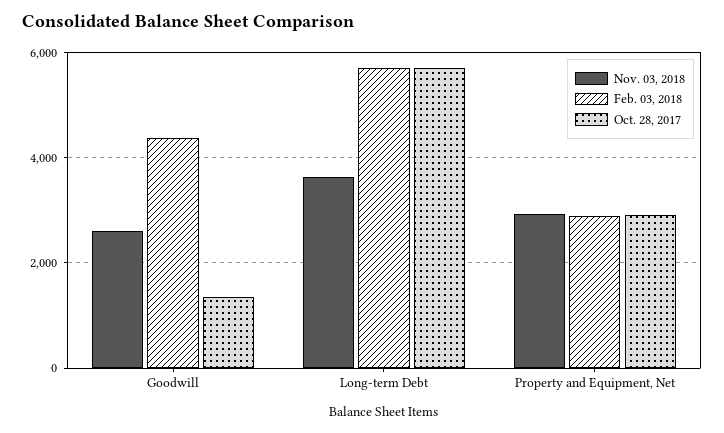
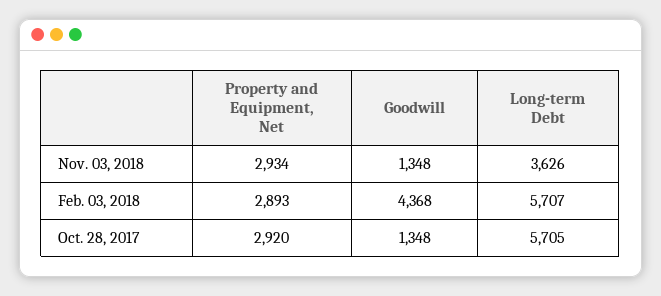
Nov. 03, 2018, Goodwill: 2600 -> 1348

